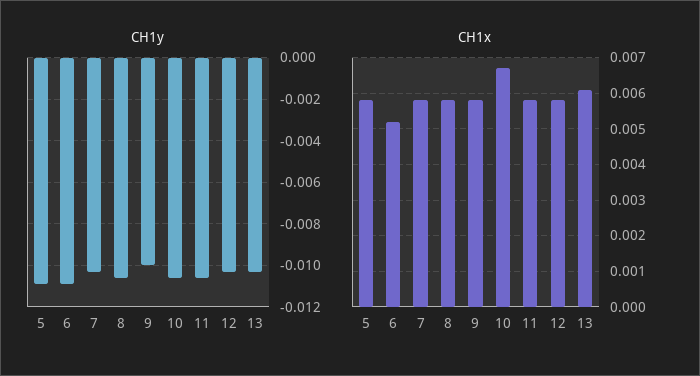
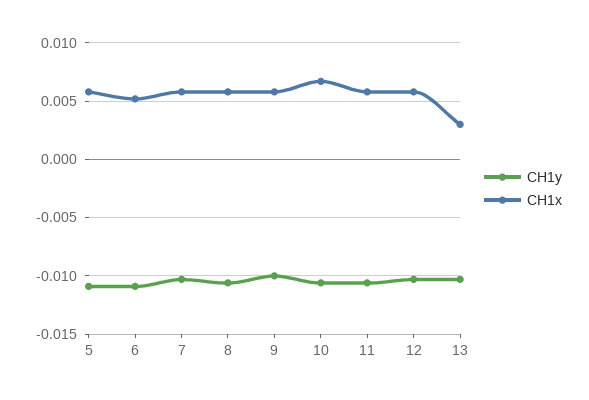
CH1x, 13: 0.006 -> 0.003

